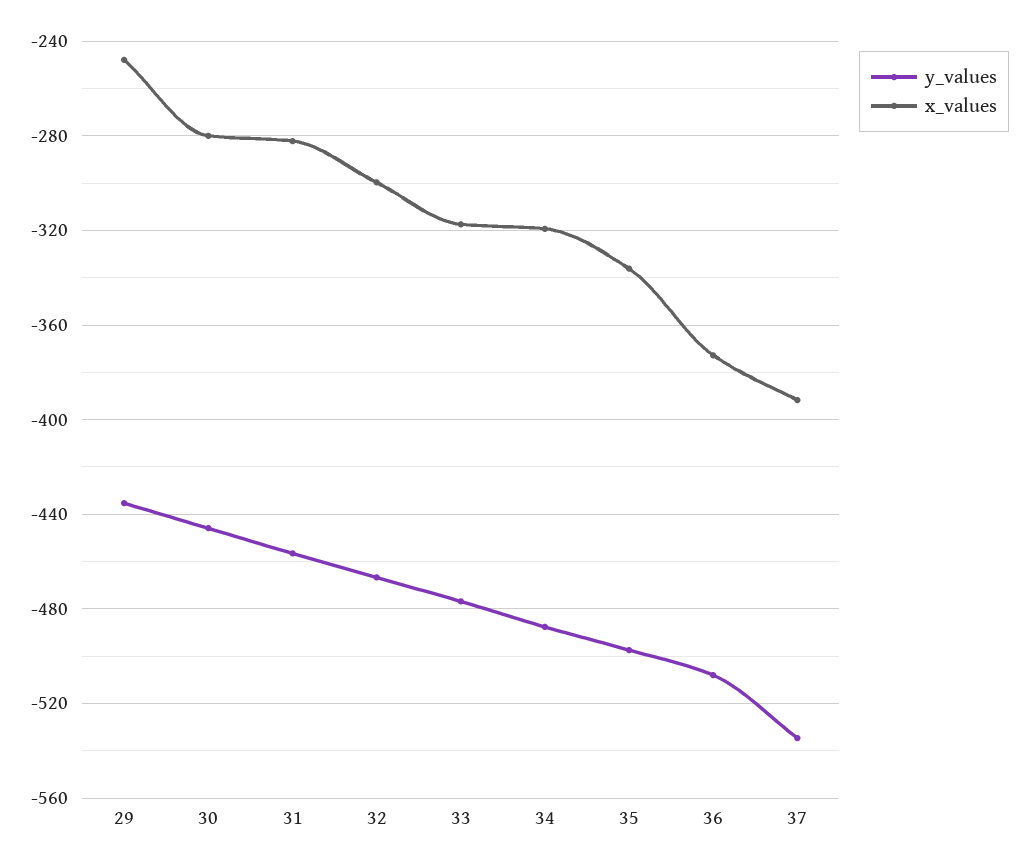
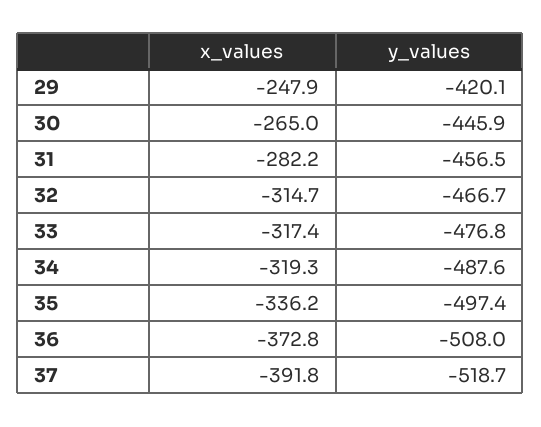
y_values, 29: -435 -> -420.1
x_values, 30: -280 -> -265
x_values, 32: -300 -> -314.7
y_values, 37: -535 -> -518.7

